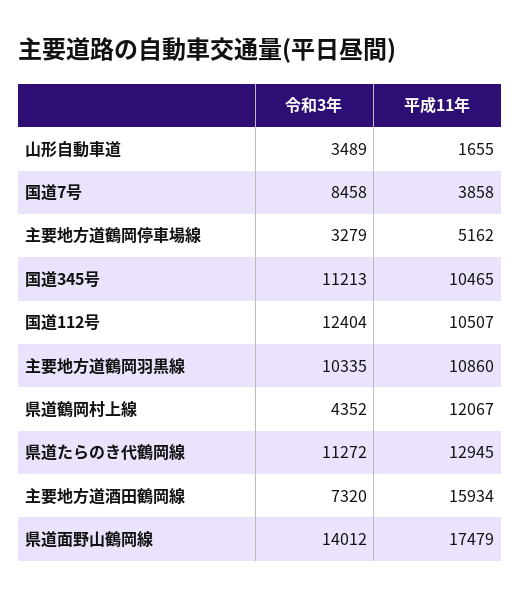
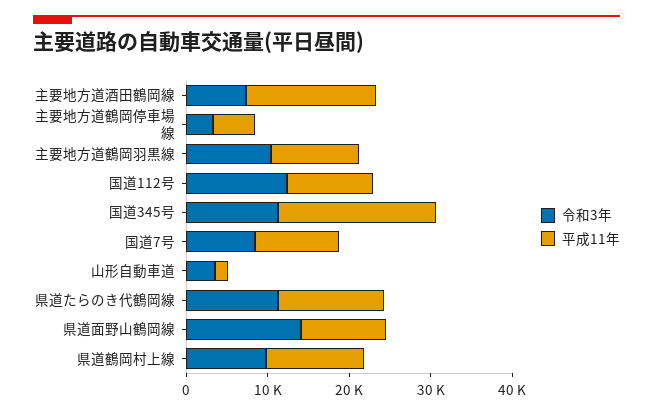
平成11年, 国道7号: 3858 -> 10000
平成11年, 国道345号: 10465 -> 20000
令和3年, 県道鶴岡村上線: 4352 -> 10000
平成11年, 県道面野山鶴岡線: 17479 -> 10000

